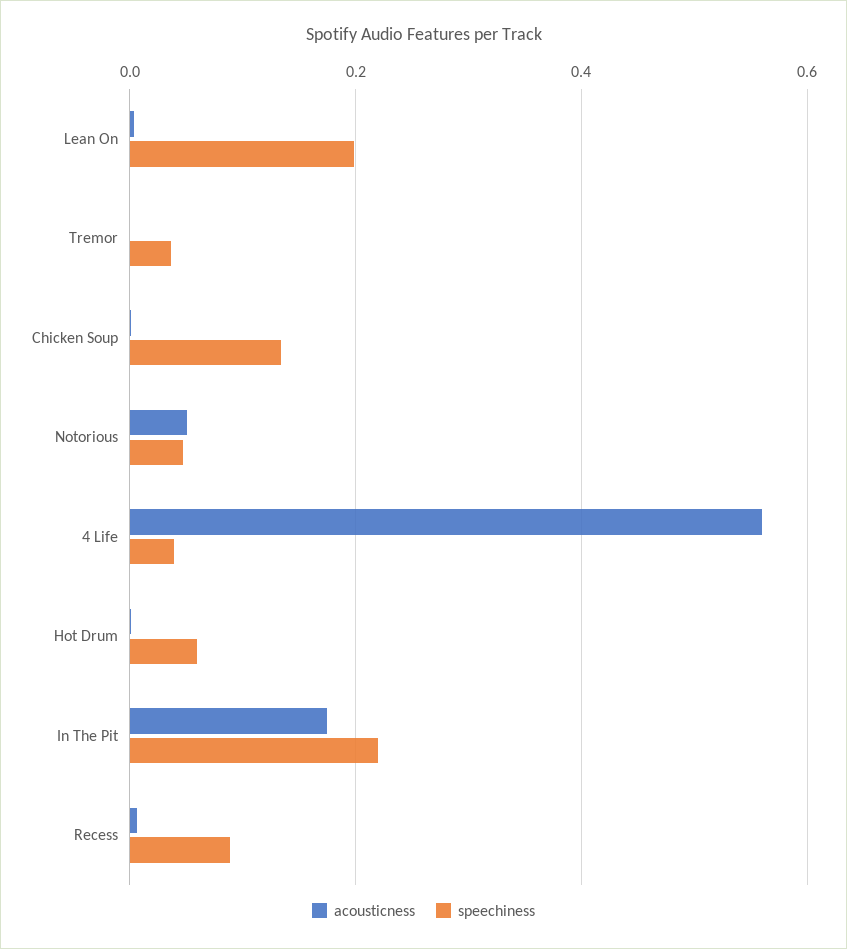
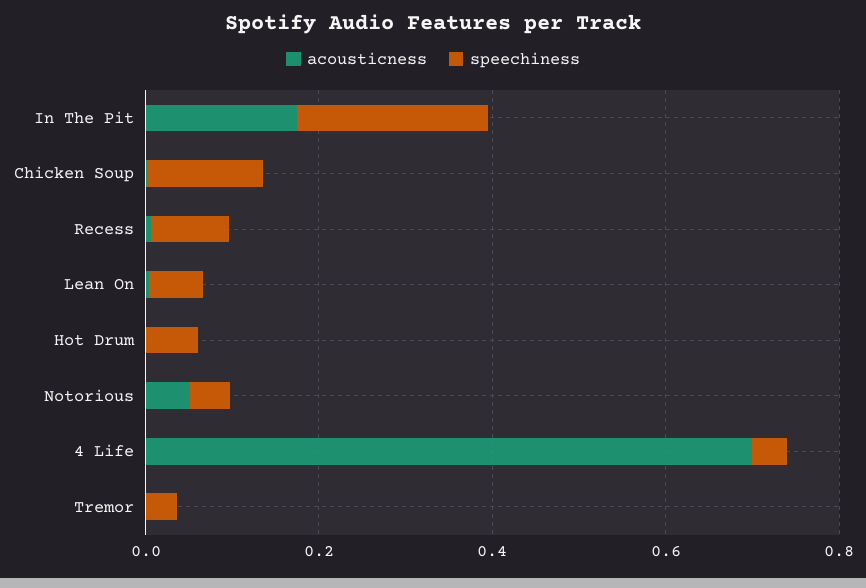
speechiness, Lean On: 0.2 -> 0.05
acousticness, 4 Life: 0.56 -> 0.7

